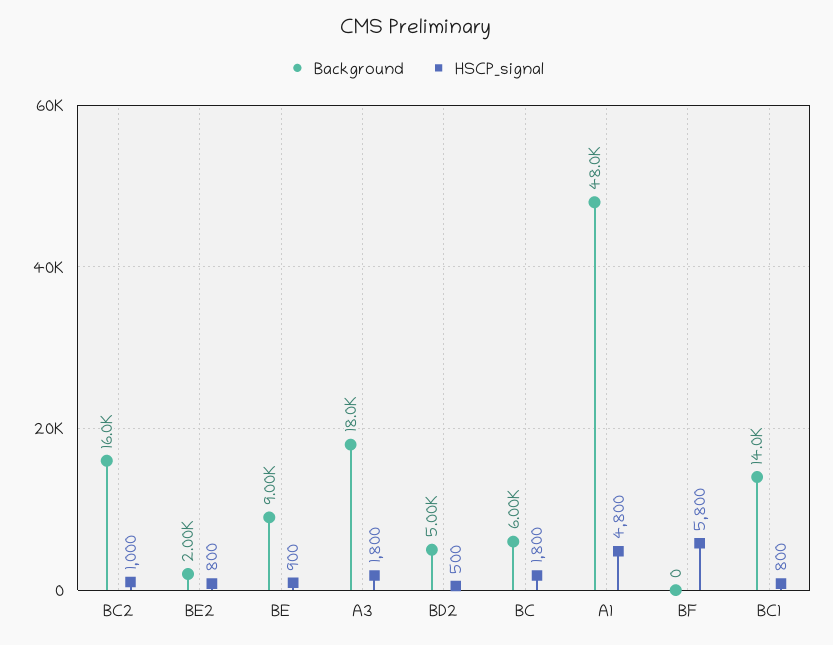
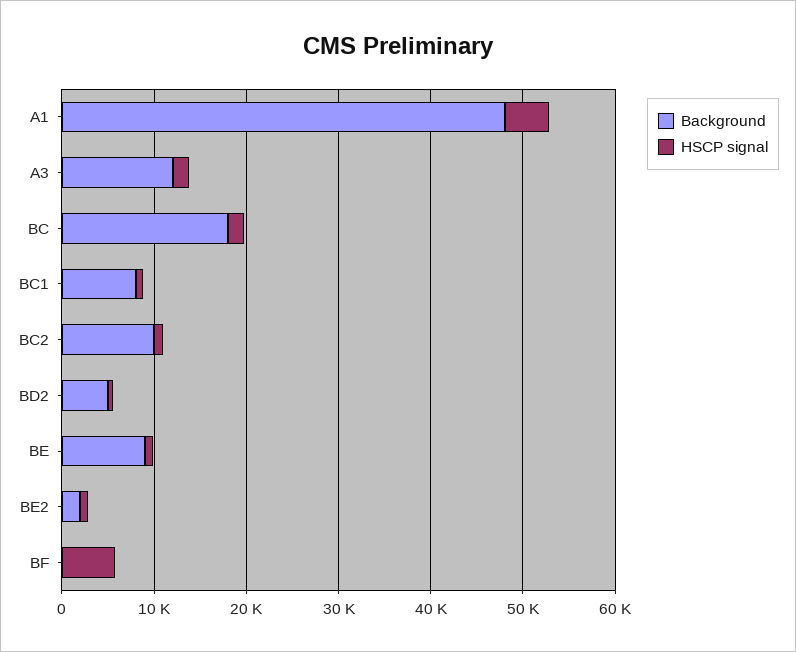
Background, BC2: 16000 -> 10000
Background, A3: 18000 -> 12000
Background, BC: 6000 -> 18000
Background, BC1: 14000 -> 8000

